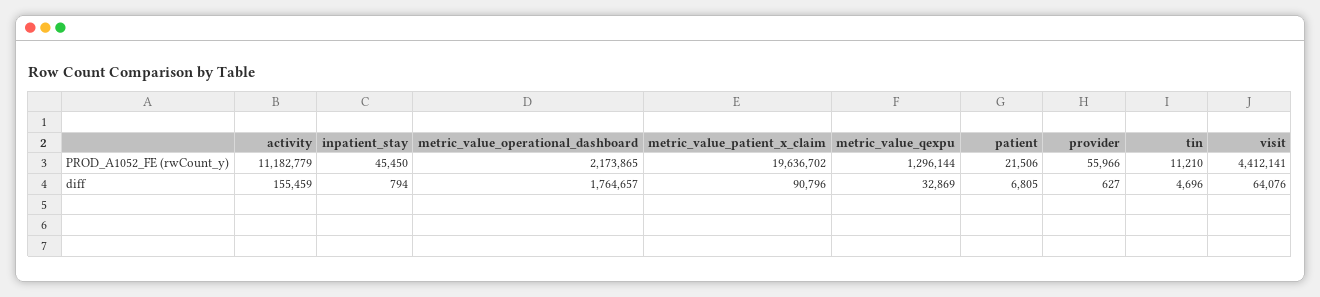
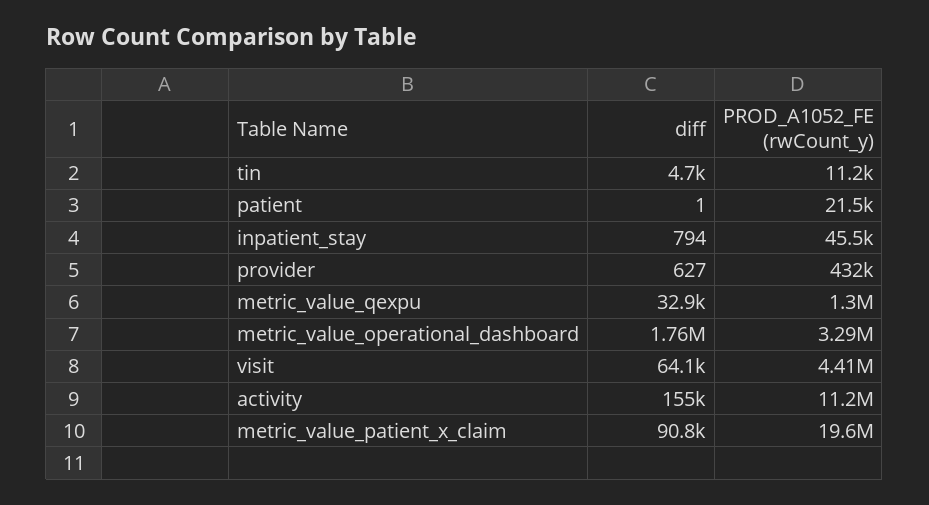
metric_value_operational_dashboard, PROD_A1052_FE (rwCount_y): 2173865 -> 3290000
provider, PROD_A1052_FE (rwCount_y): 55966 -> 432000
patient, diff: 6805 -> 1

